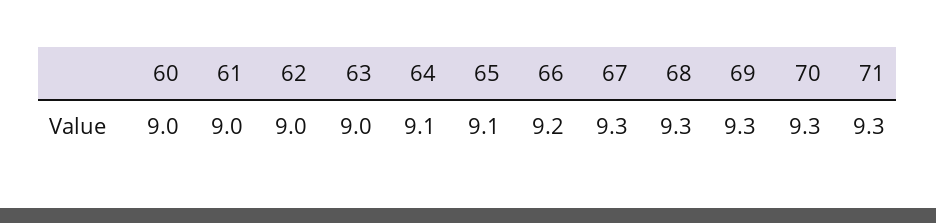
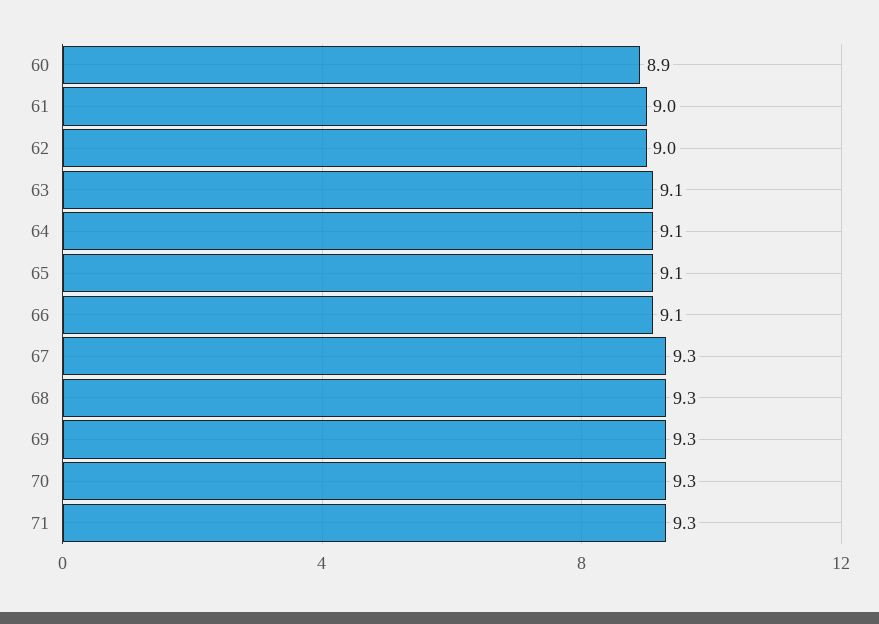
60: 9 -> 8.9
63: 9 -> 9.1
66: 9.2 -> 9.1

